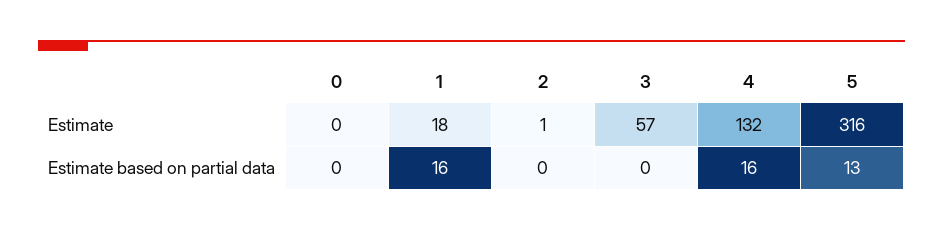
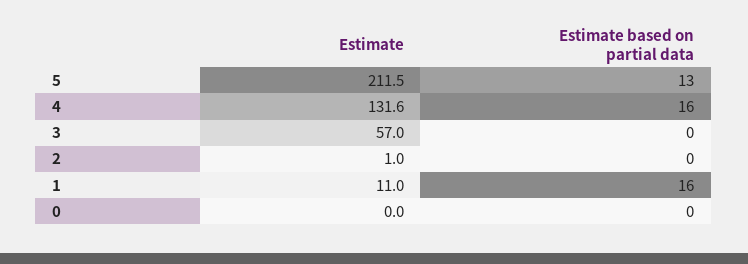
1, Estimate: 18 -> 11
5, Estimate: 316 -> 211.5

